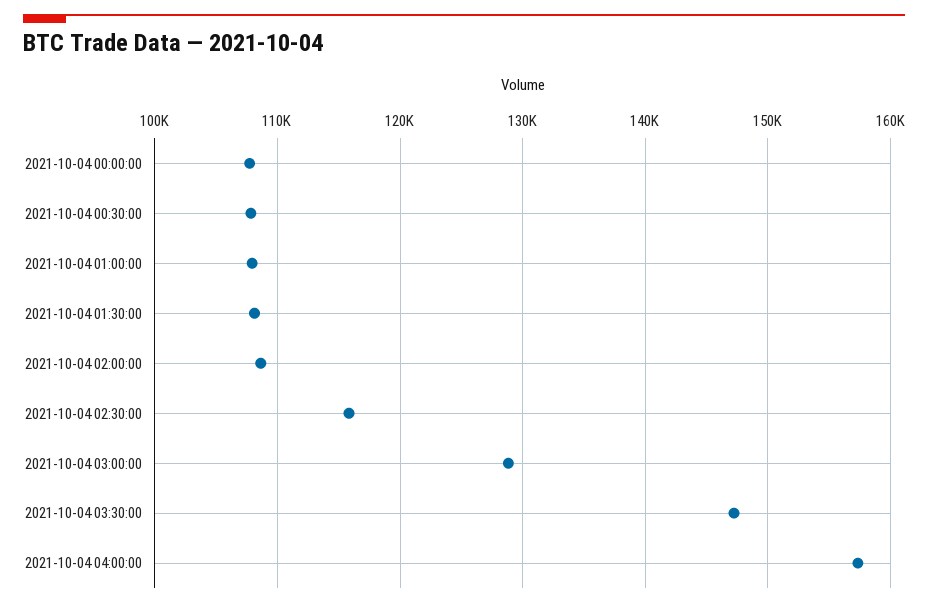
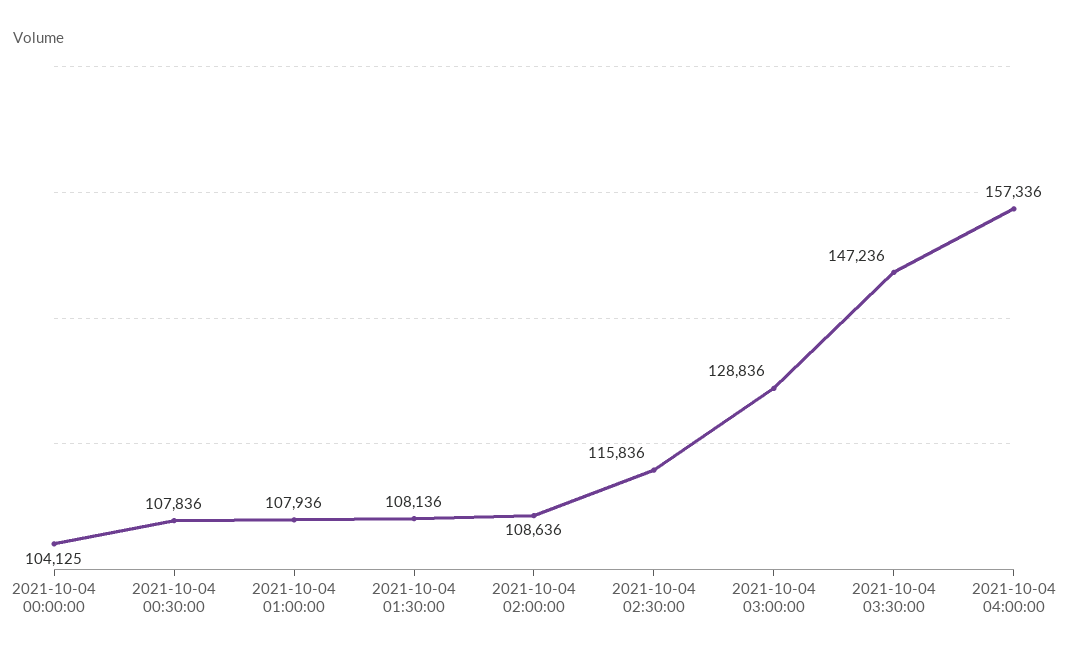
2021-10-04 00:00:00: 108000 -> 104125

